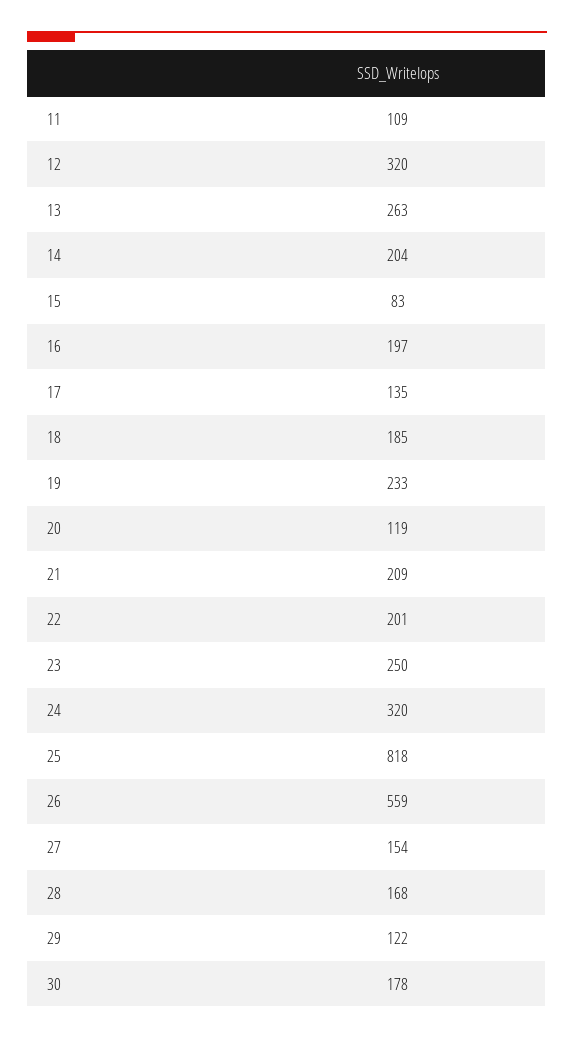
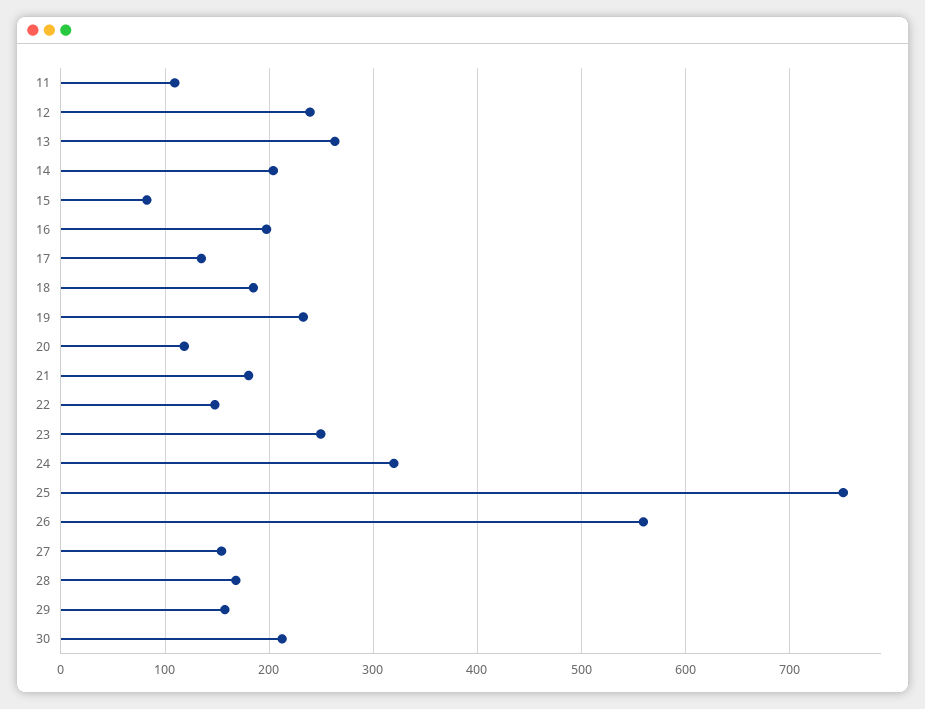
12: 320 -> 240
21: 209 -> 180
22: 201 -> 150
25: 818 -> 750
29: 122 -> 160
30: 178 -> 210

